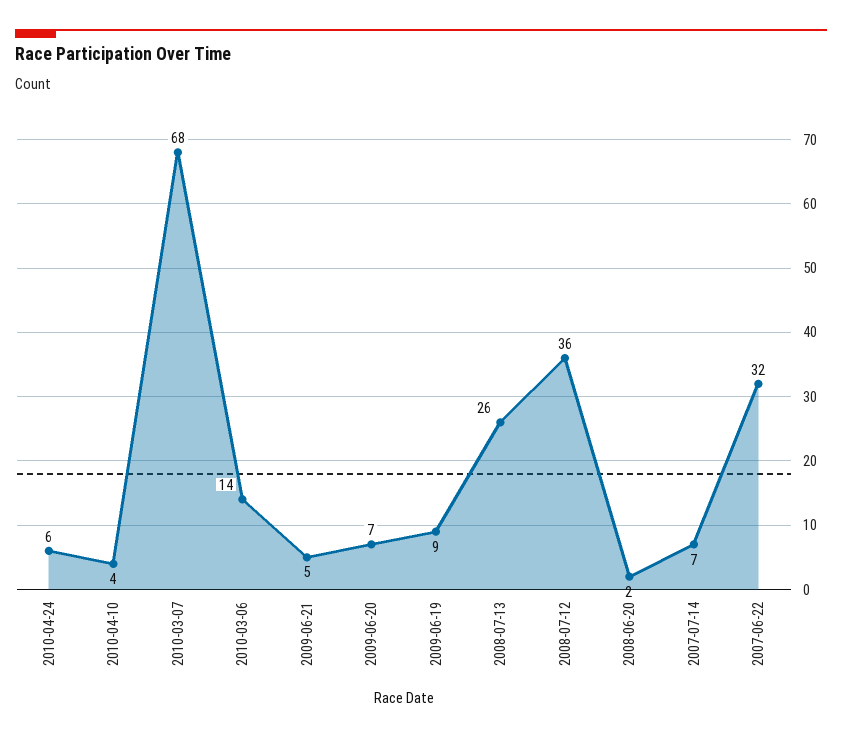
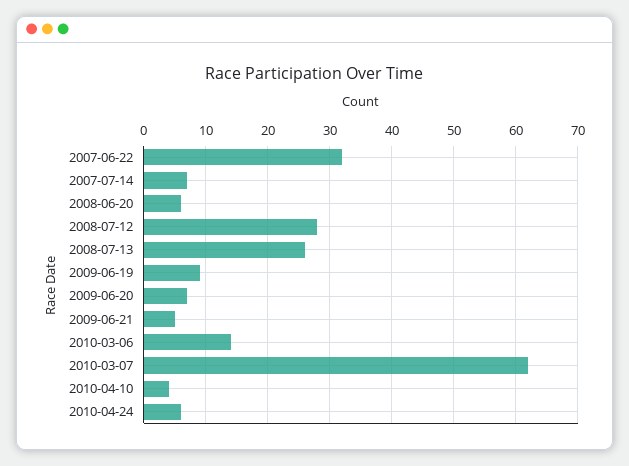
2010-03-07: 68 -> 62
2008-07-12: 36 -> 28
2008-06-20: 2 -> 6

